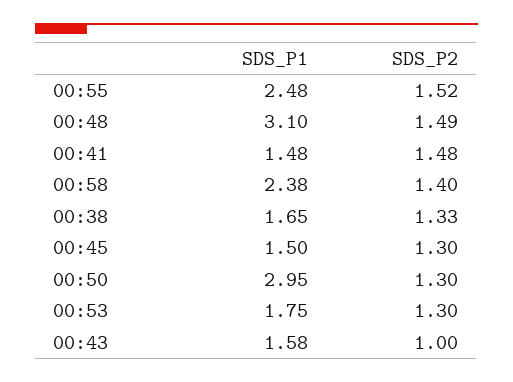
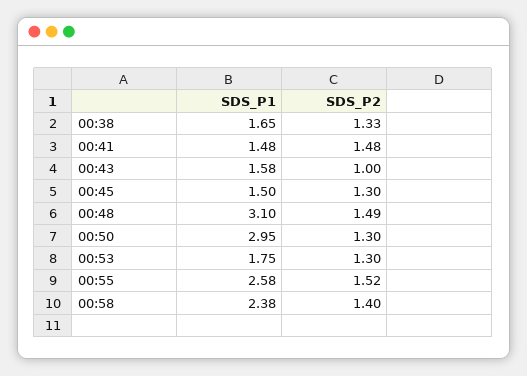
SDS_P1, 00:55: 2.48 -> 2.58

